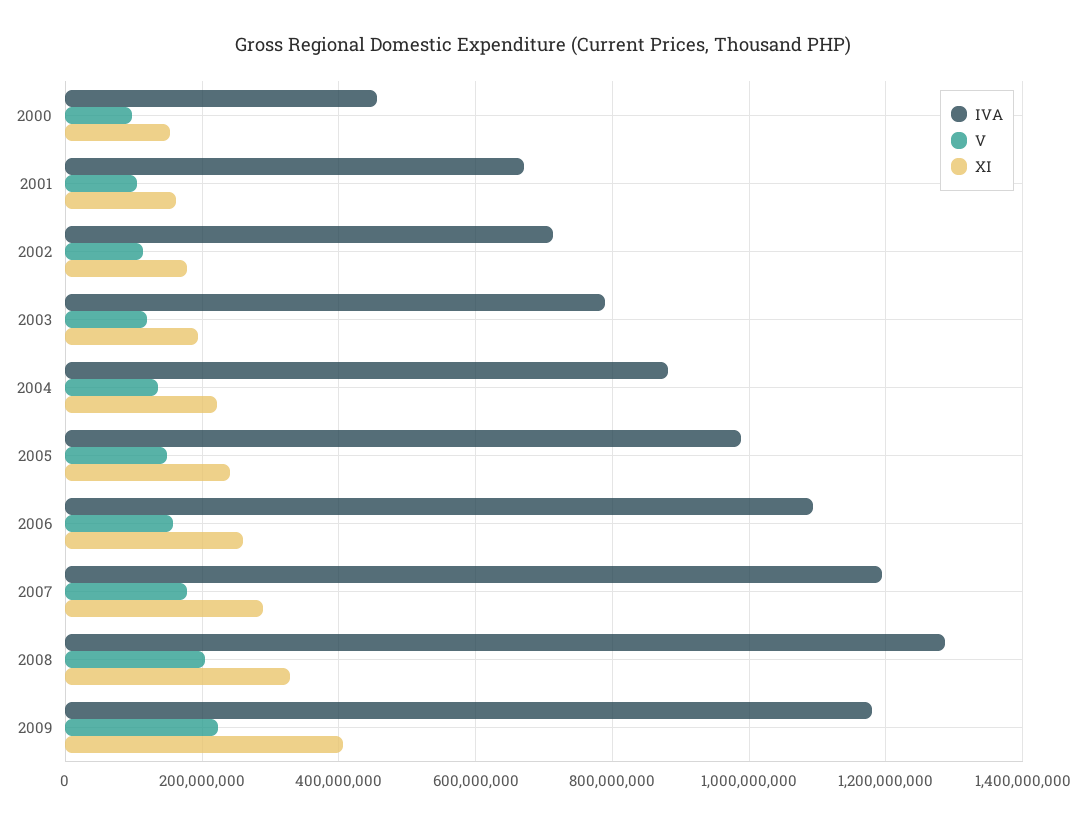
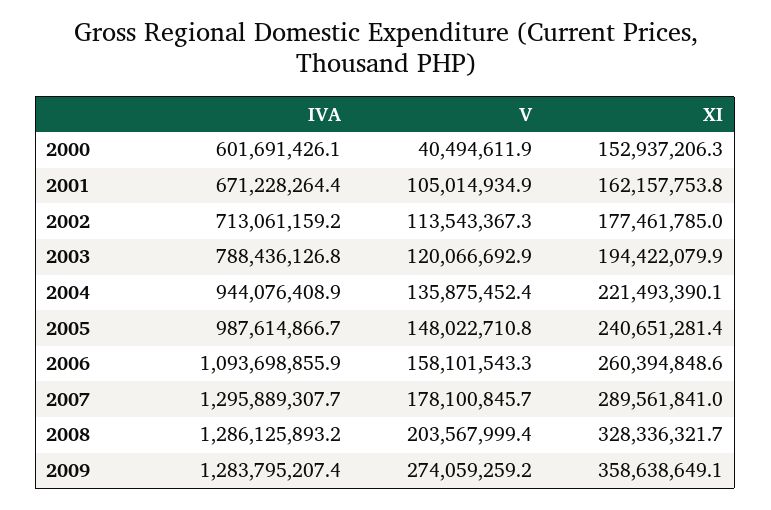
IVA, 2000: 460000000 -> 601691426.1
V, 2000: 100000000 -> 40494611.9
IVA, 2004: 880000000 -> 944076408.9
IVA, 2007: 1200000000 -> 1295889307.7
IVA, 2009: 1180000000 -> 1283795207.4
V, 2009: 220000000 -> 274059259.2
XI, 2009: 400000000 -> 358638649.1

